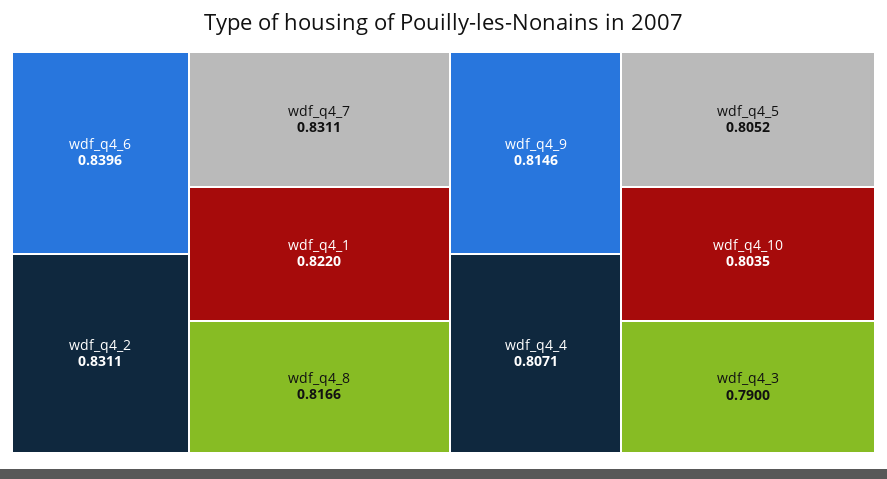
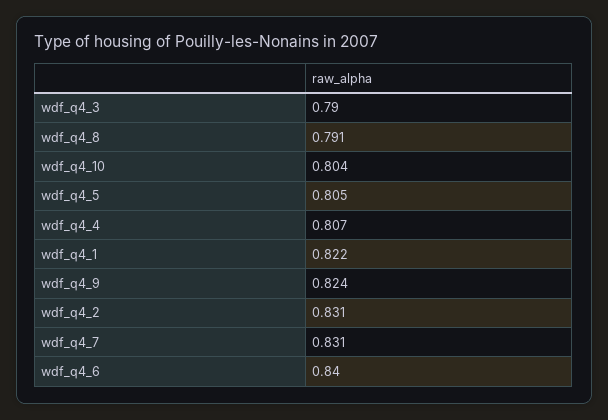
wdf_q4_8: 0.8166 -> 0.791
wdf_q4_9: 0.8146 -> 0.824

